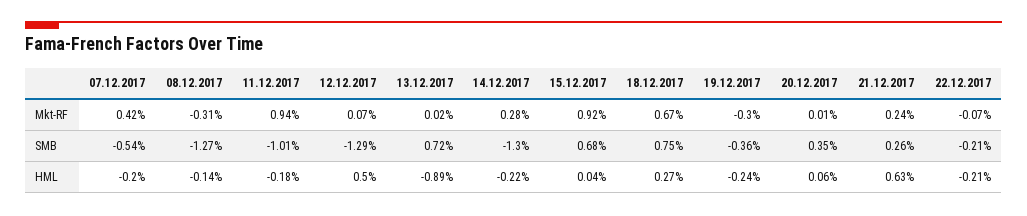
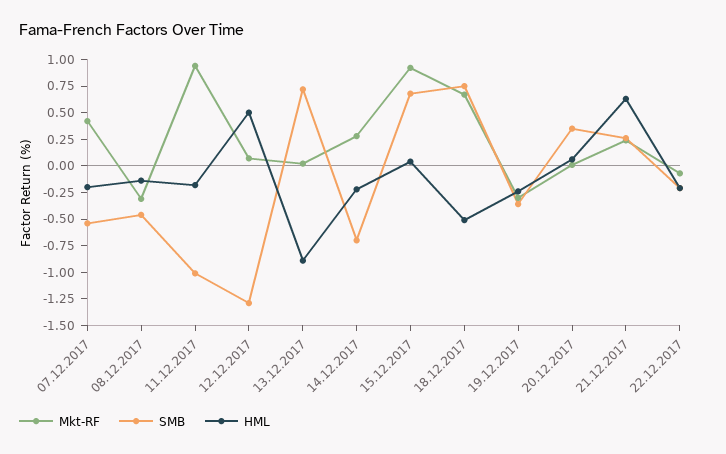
SMB, 08.12.2017: -1.27 -> -0.5
SMB, 14.12.2017: -1.3 -> -0.75
HML, 18.12.2017: 0.27 -> -0.5

